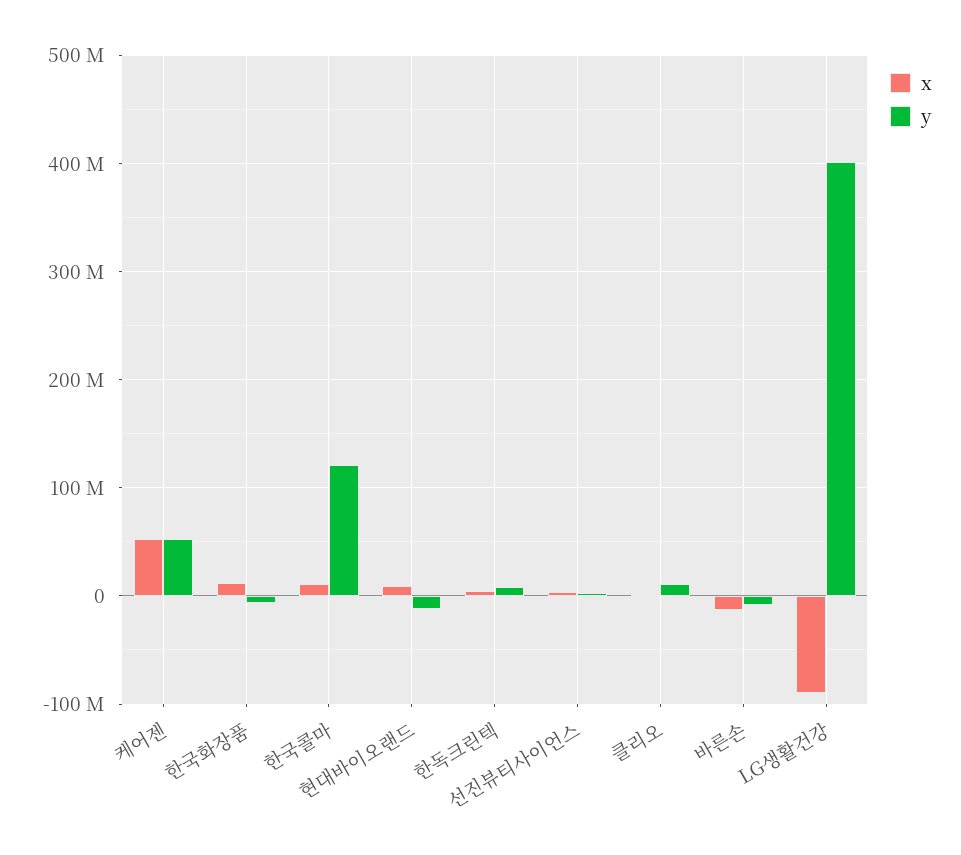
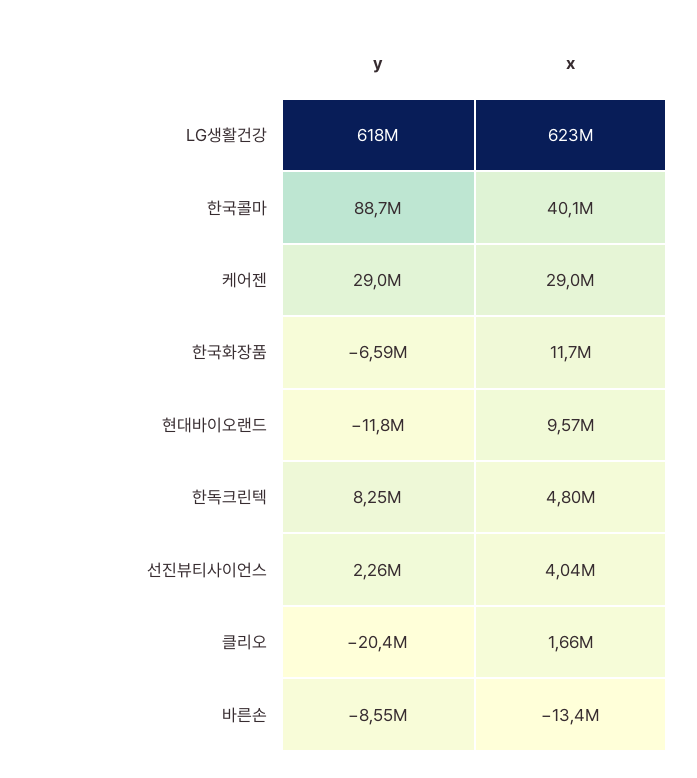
x, 케어젠: 50000000 -> 29000000
y, 케어젠: 50000000 -> 29000000
x, 한국콜마: 10000000 -> 40100000
y, 한국콜마: 120000000 -> 88700000
y, 클리오: 10000000 -> -20400000
x, LG생활건강: -90000000 -> 623000000
y, LG생활건강: 400000000 -> 618000000

